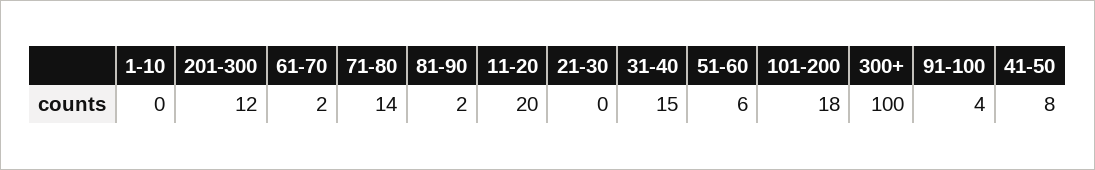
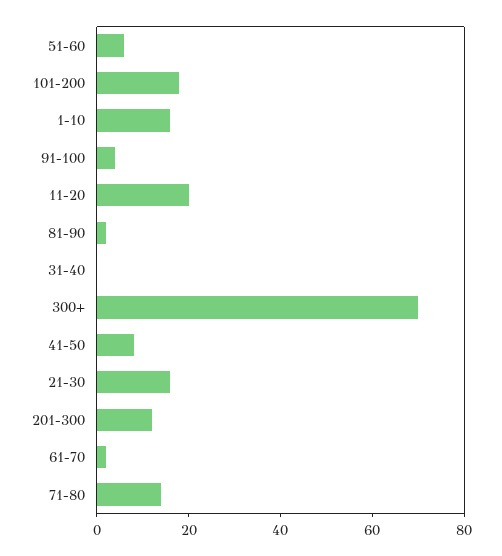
1-10: 0 -> 15
21-30: 0 -> 15
31-40: 15 -> 0
300+: 100 -> 70

